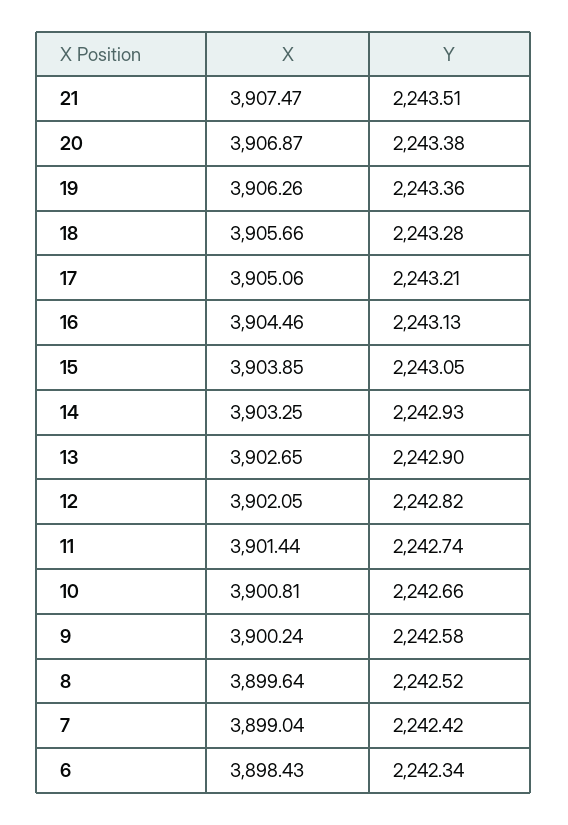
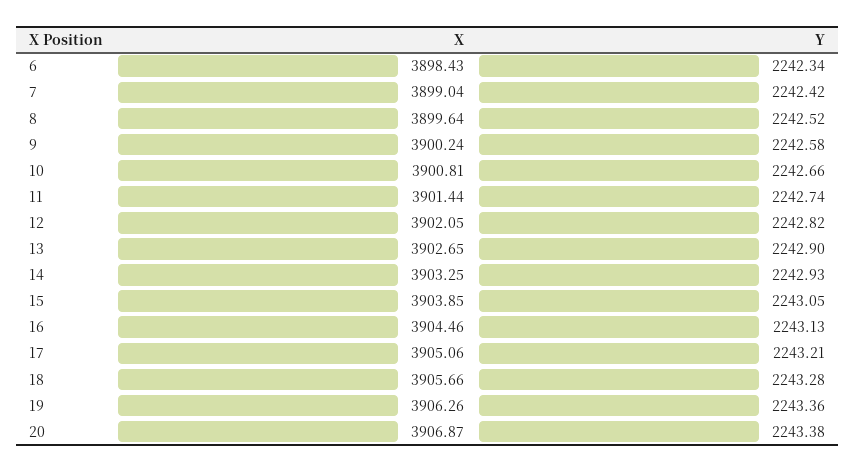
X, 21: 3907.47 -> none
Y, 21: 2243.51 -> none

